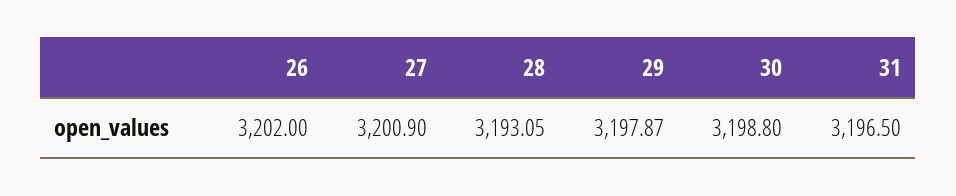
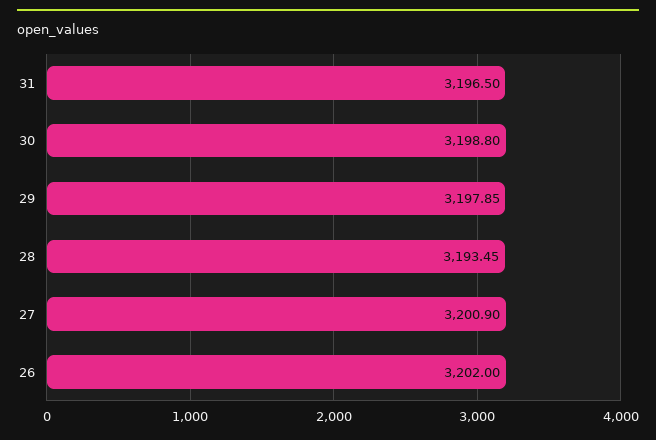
28: 3193.05 -> 3193.45
29: 3197.87 -> 3197.85

